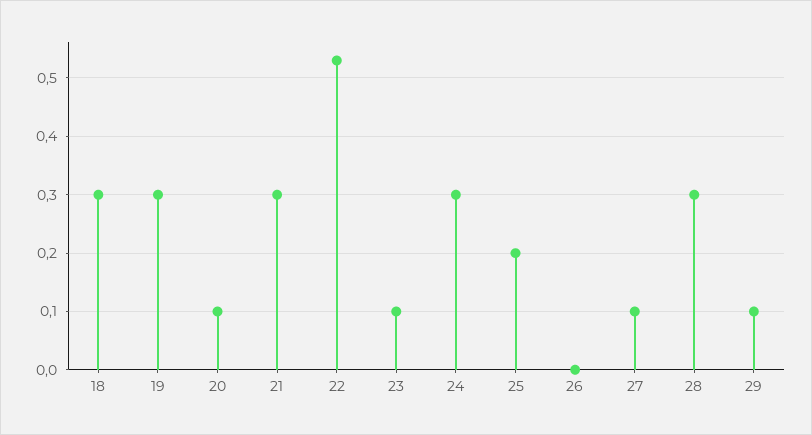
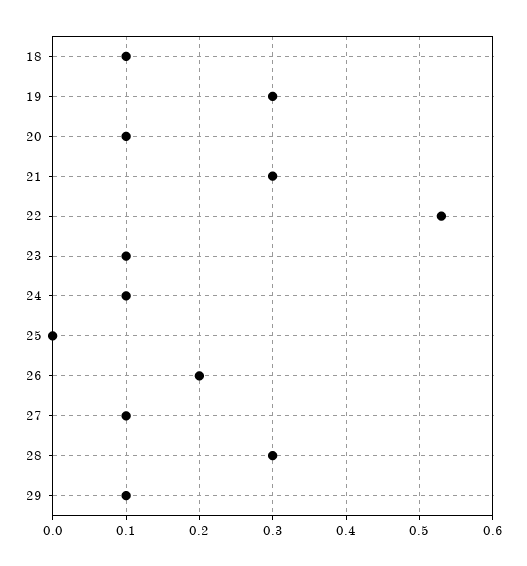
18: 0.3 -> 0.1
24: 0.3 -> 0.1
25: 0.2 -> 0
26: 0 -> 0.2

